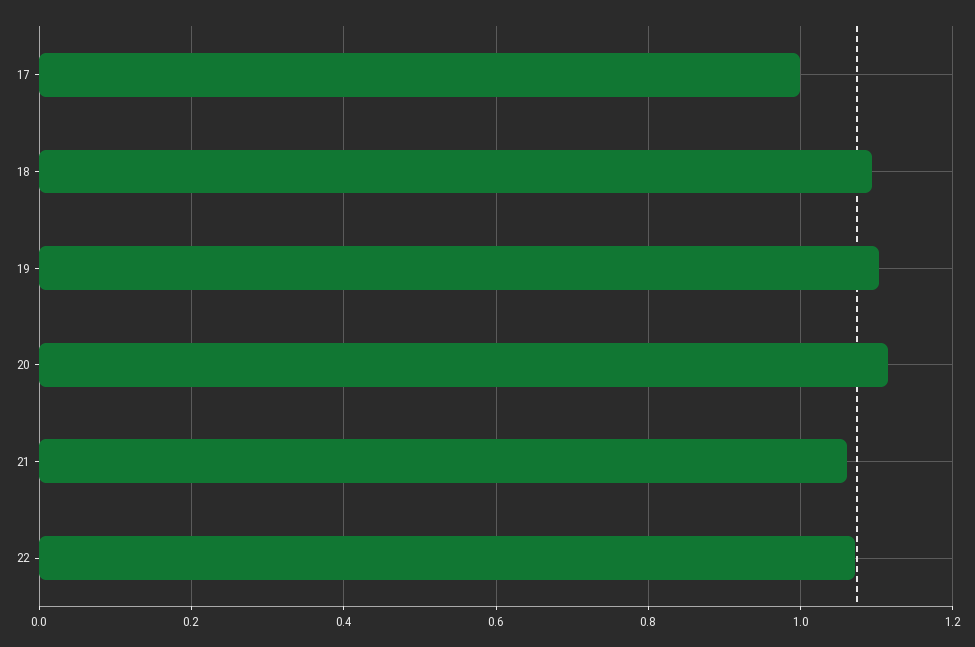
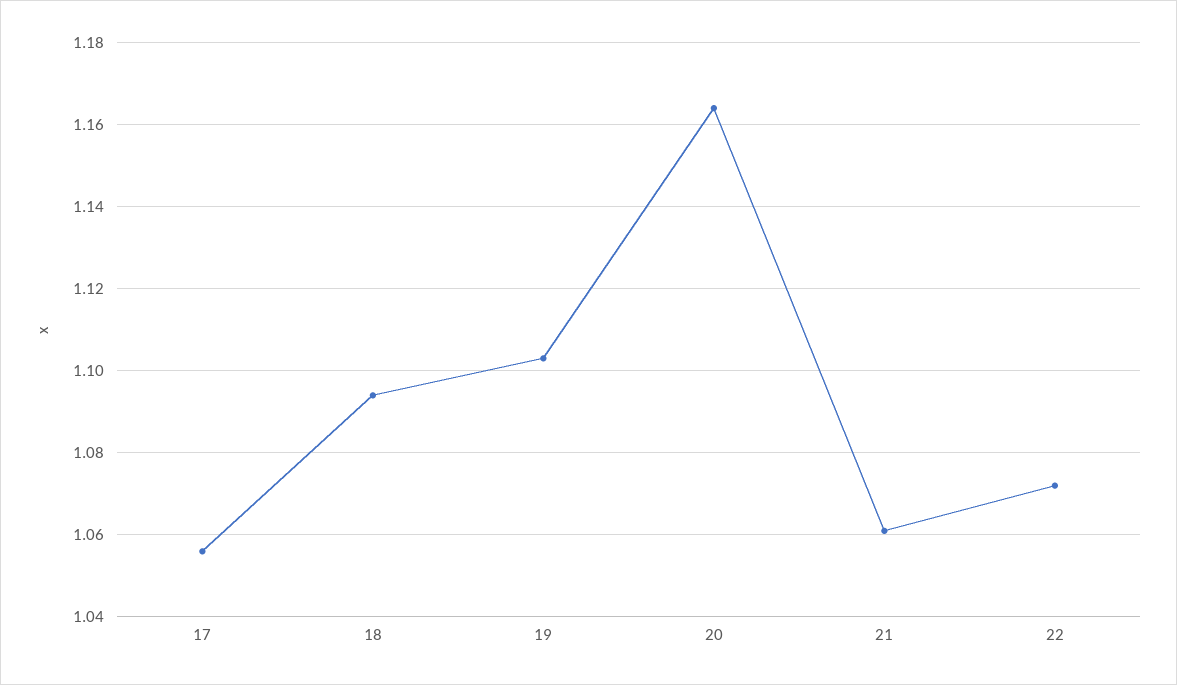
17: 1 -> 1.055
20: 1.12 -> 1.165

